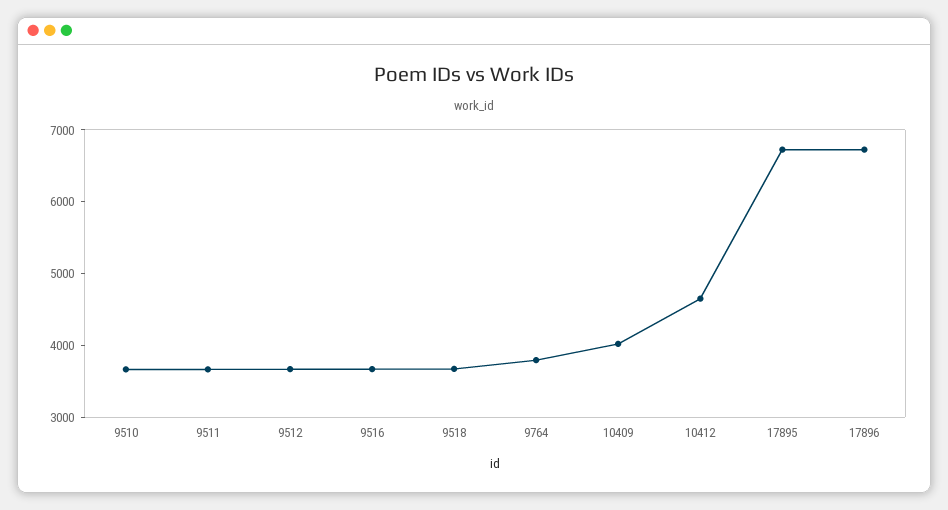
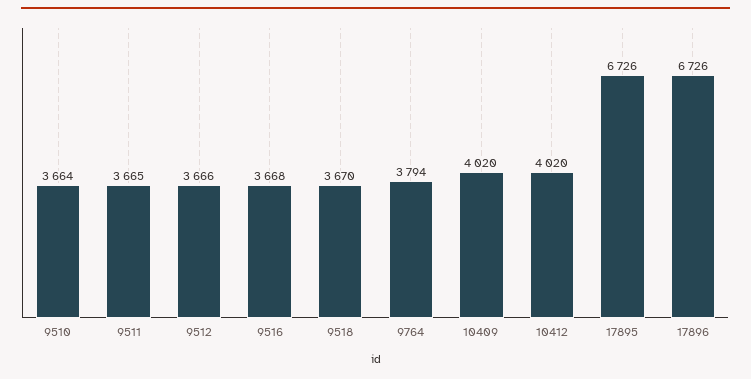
10412: 4600 -> 4020

